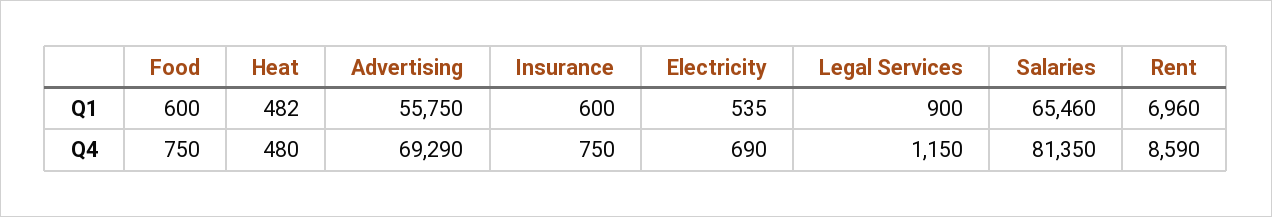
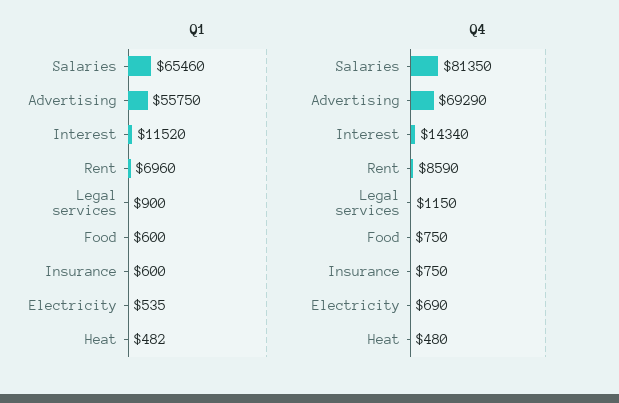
Q1, Interest: none -> 11520
Q4, Interest: none -> 14340

